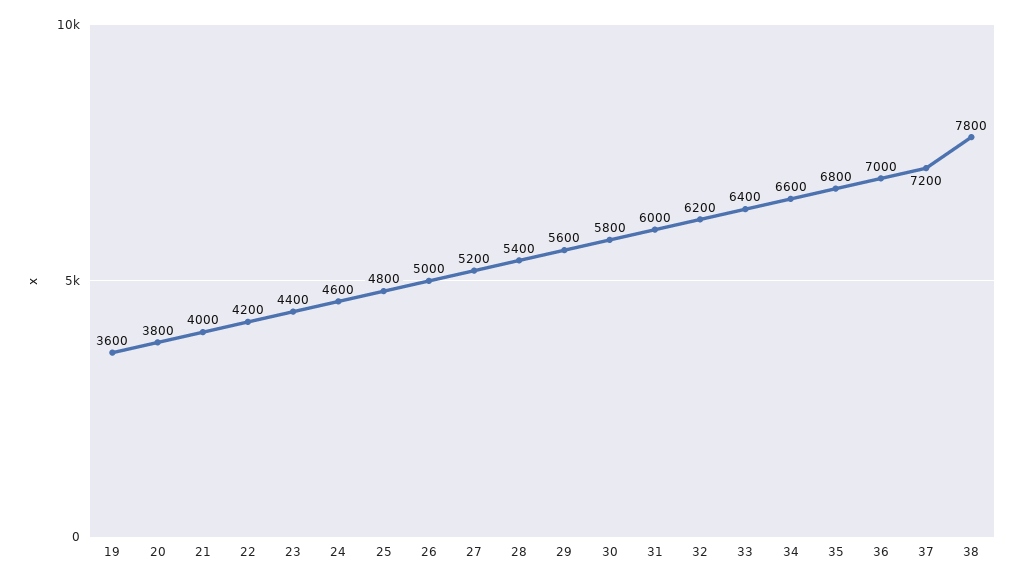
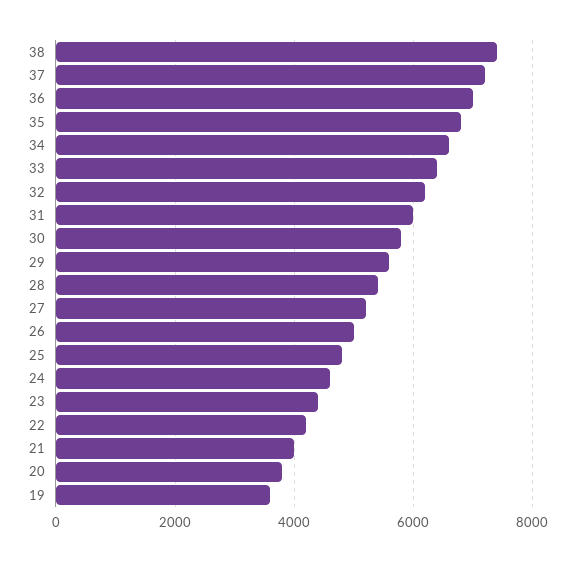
38: 7800 -> 7400

